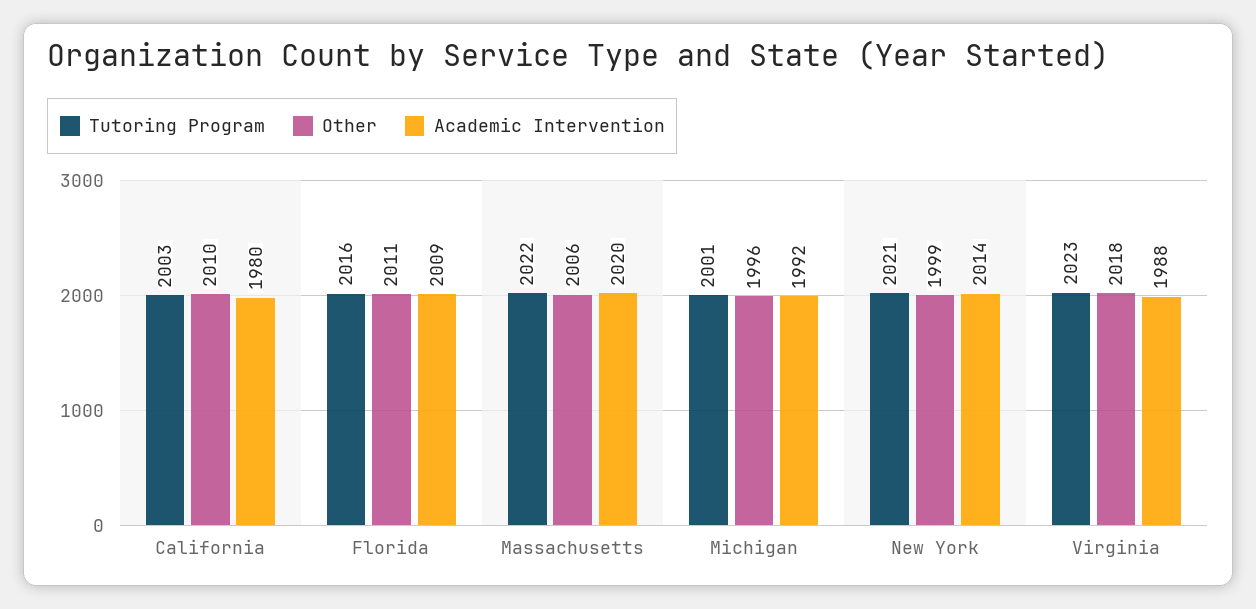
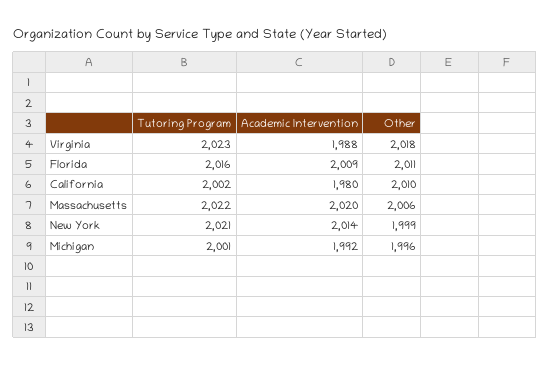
Tutoring Program, California: 2003 -> 2002

